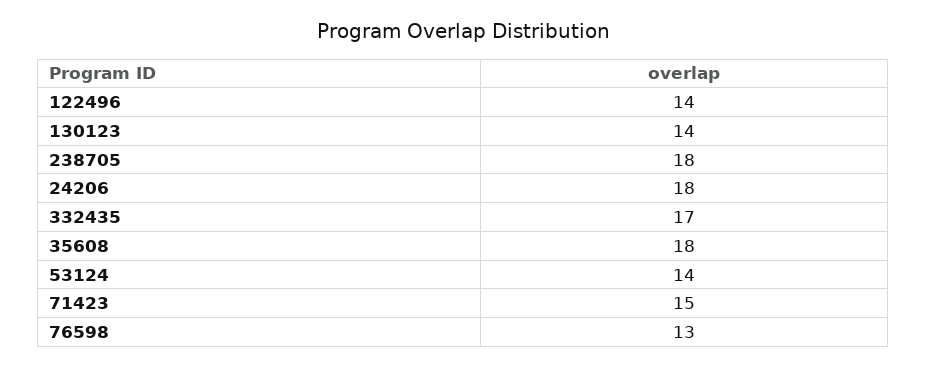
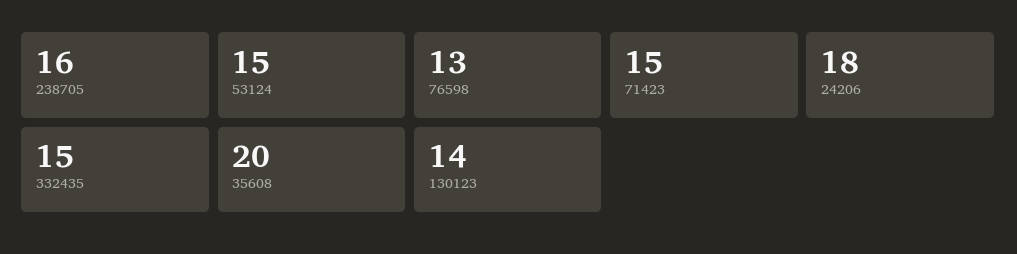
122496: 14 -> none
238705: 18 -> 16
332435: 17 -> 15
35608: 18 -> 20
53124: 14 -> 15

